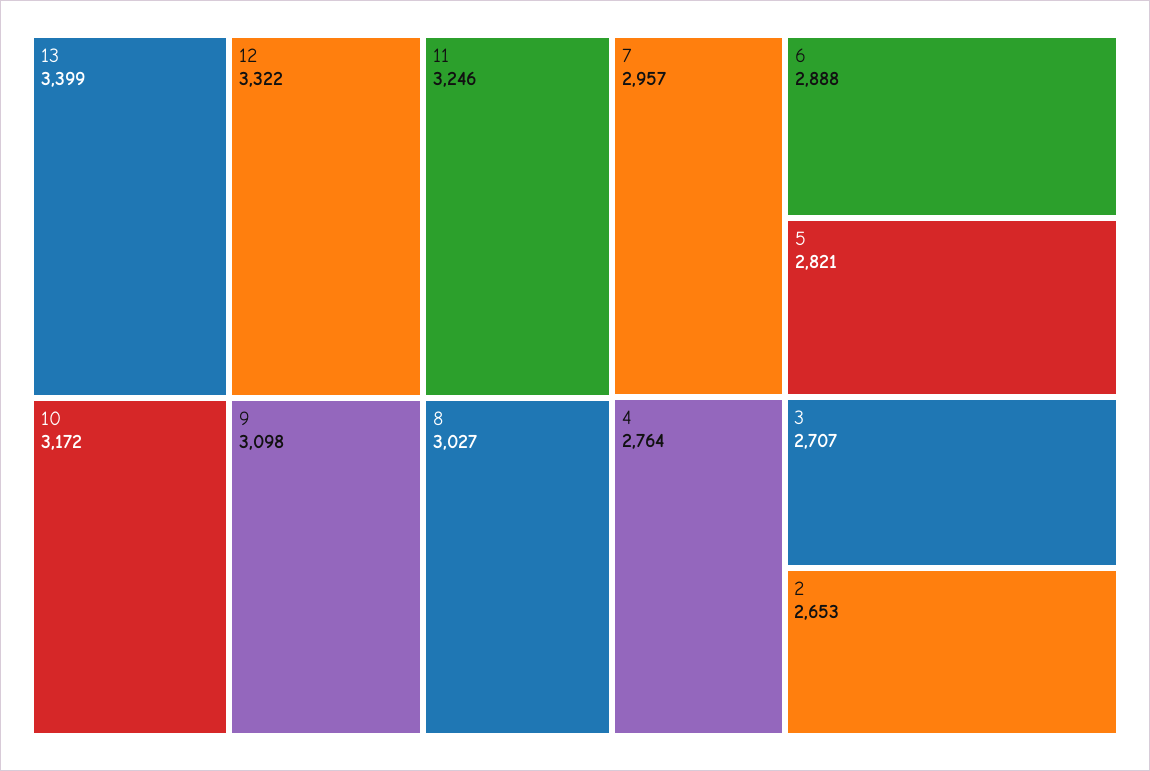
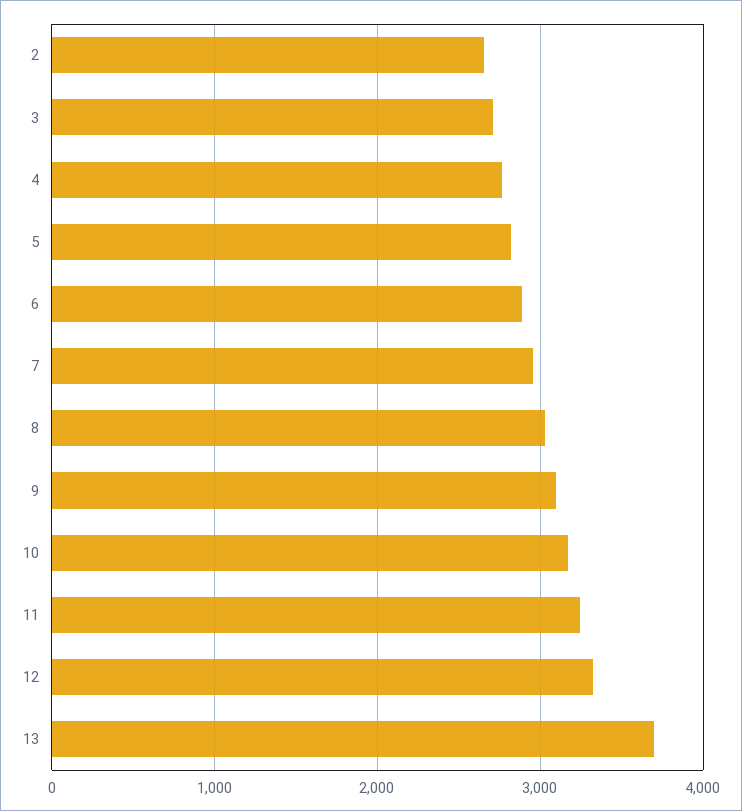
13: 3399 -> 3700

